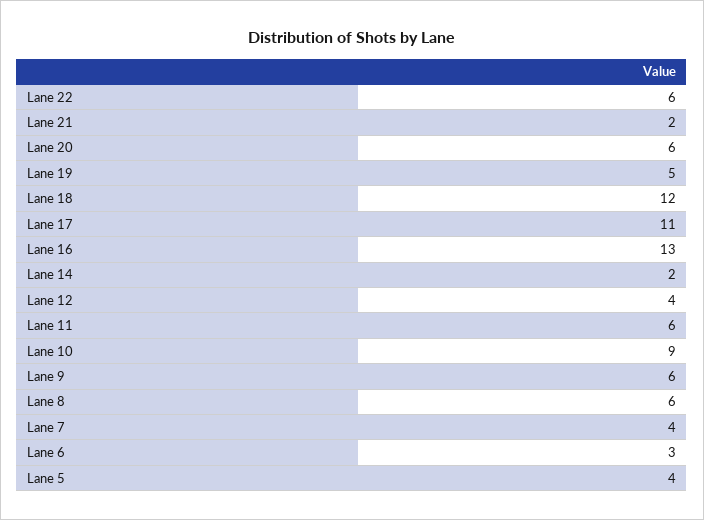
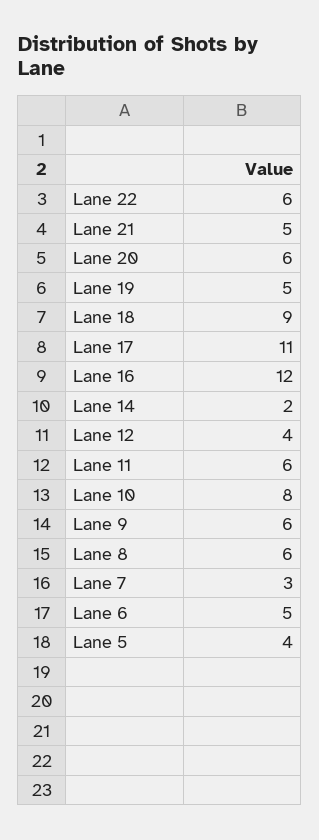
Lane 21: 2 -> 5
Lane 18: 12 -> 9
Lane 16: 13 -> 12
Lane 10: 9 -> 8
Lane 7: 4 -> 3
Lane 6: 3 -> 5

